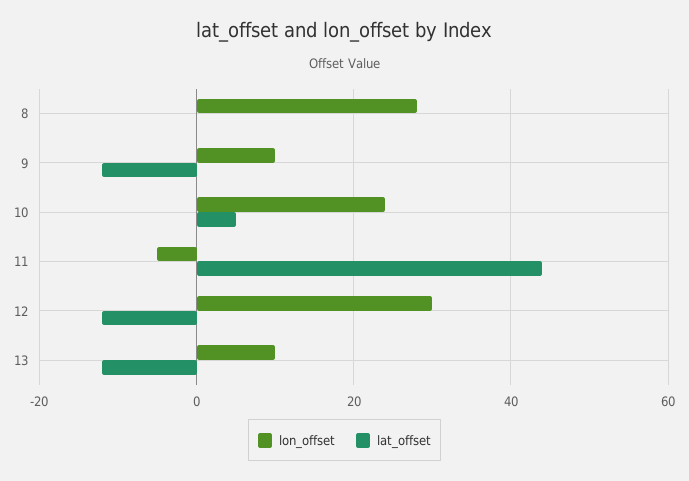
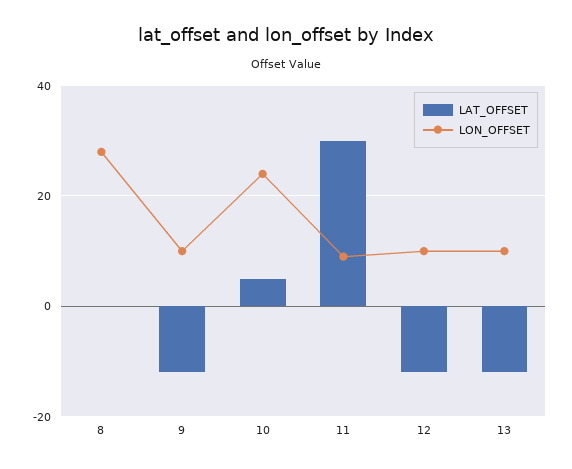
lon_offset, 11: -5 -> 10
lat_offset, 11: 45 -> 30
lon_offset, 12: 30 -> 10

